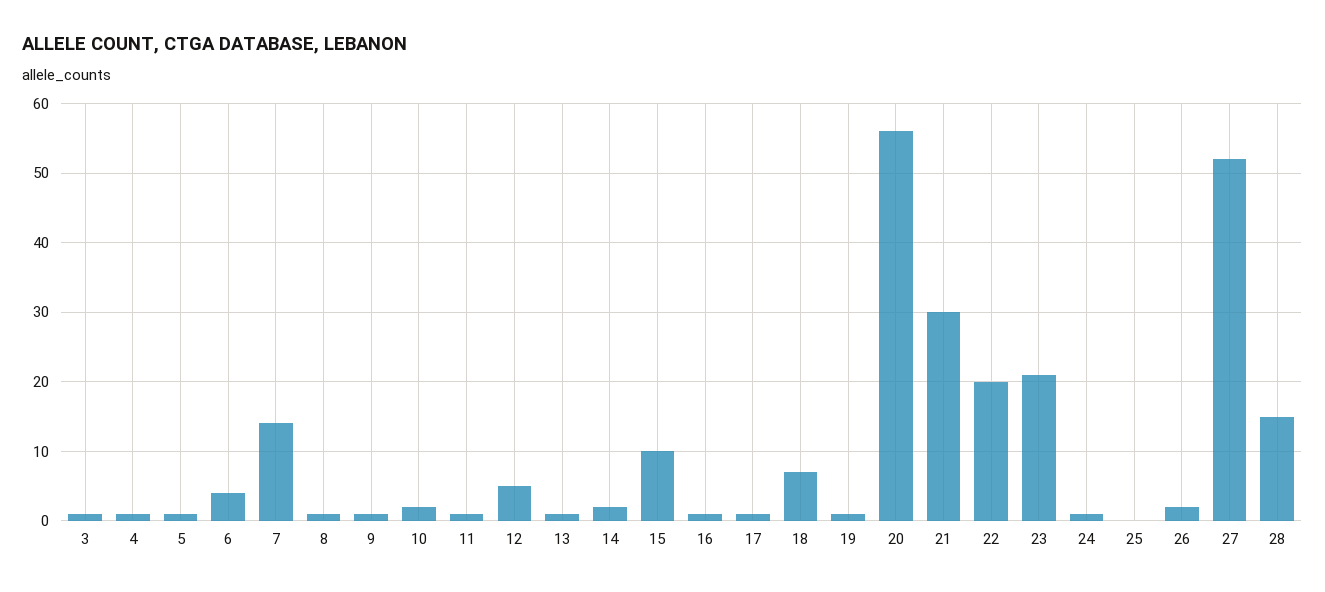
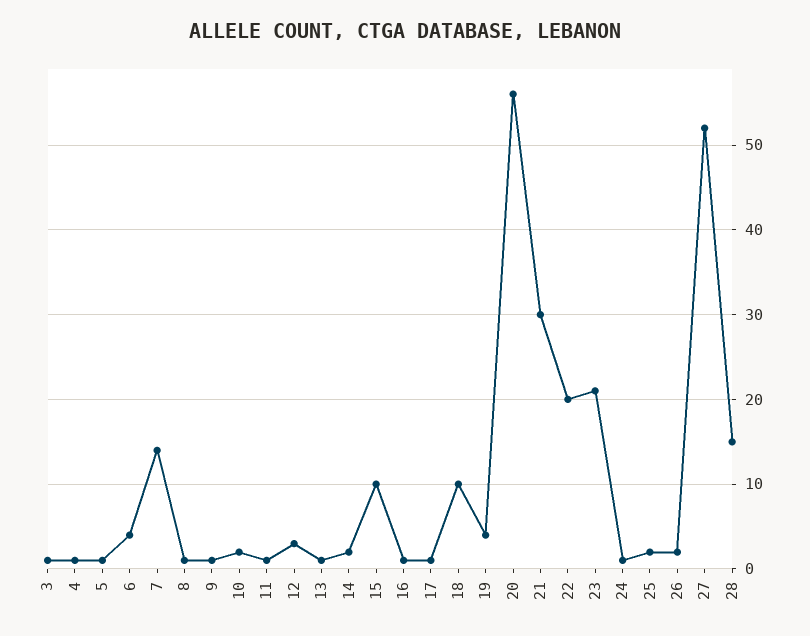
12: 5 -> 3
18: 7 -> 10
19: 1 -> 4
25: 0 -> 2

